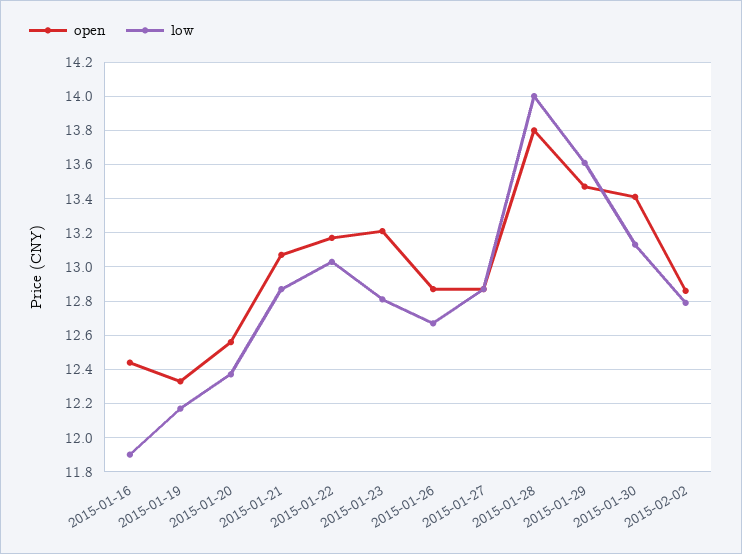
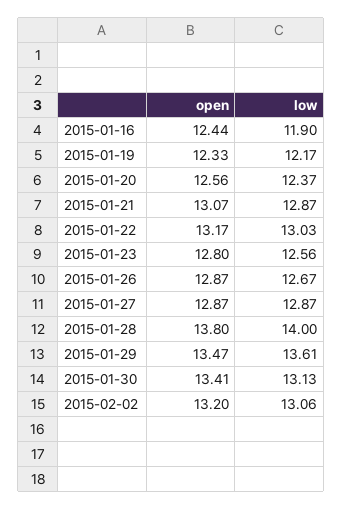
open, 2015-01-23: 13.2 -> 12.8
low, 2015-01-23: 12.8 -> 12.56
open, 2015-02-02: 12.85 -> 13.2
low, 2015-02-02: 12.8 -> 13.06

